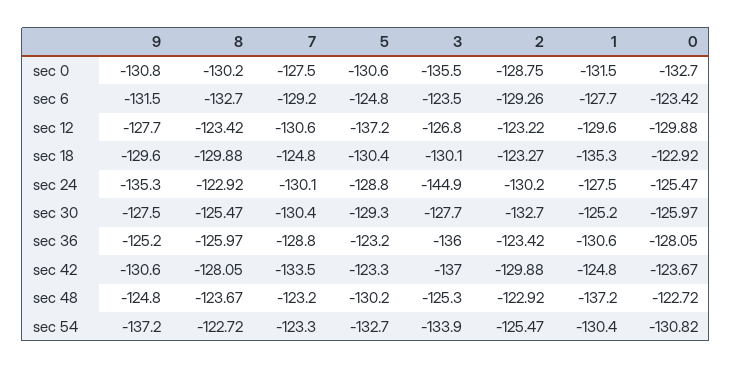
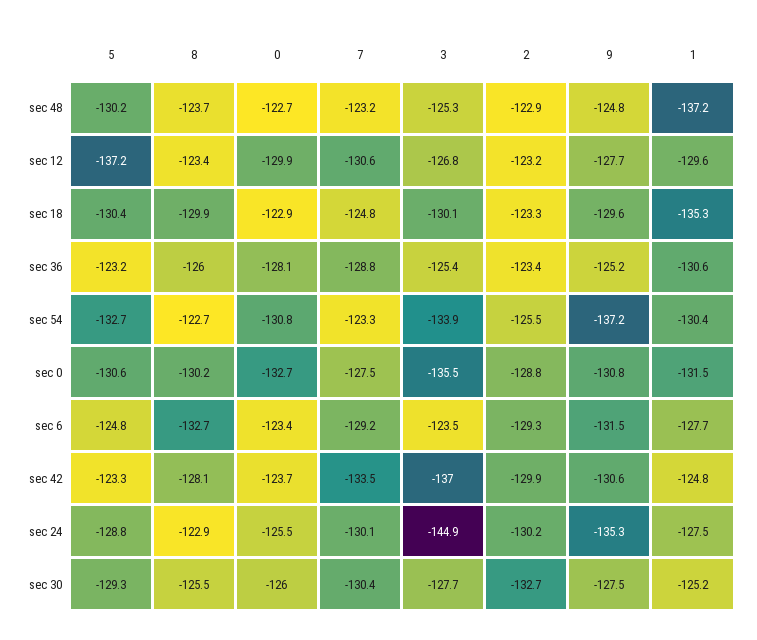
3, sec 36: -136 -> -125.4

